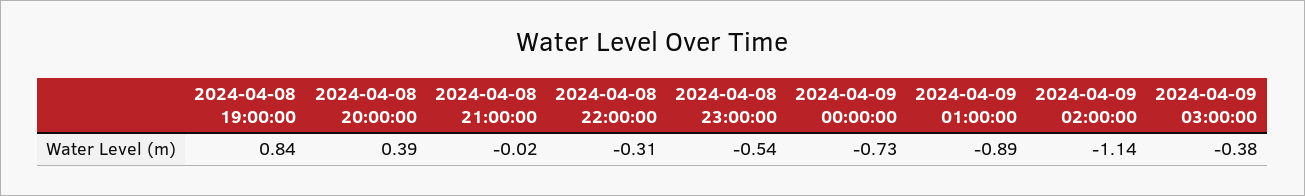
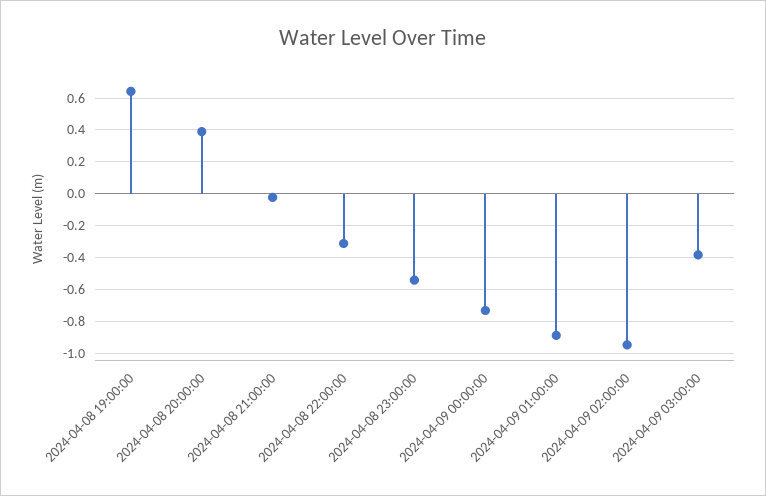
2024-04-08 19:00:00: 0.84 -> 0.65
2024-04-09 02:00:00: -1.14 -> -0.95

